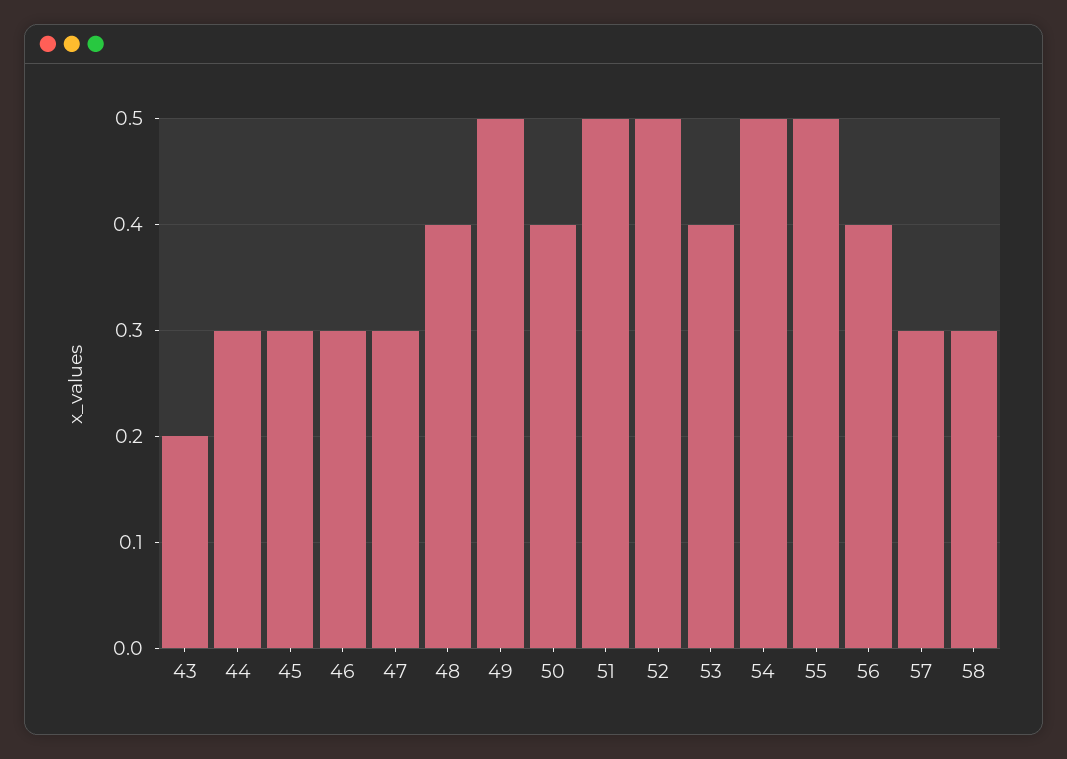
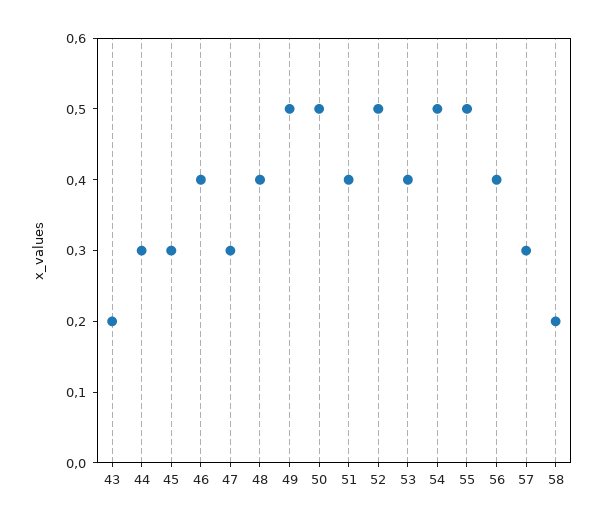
46: 0.3 -> 0.4
50: 0.4 -> 0.5
51: 0.5 -> 0.4
58: 0.3 -> 0.2

